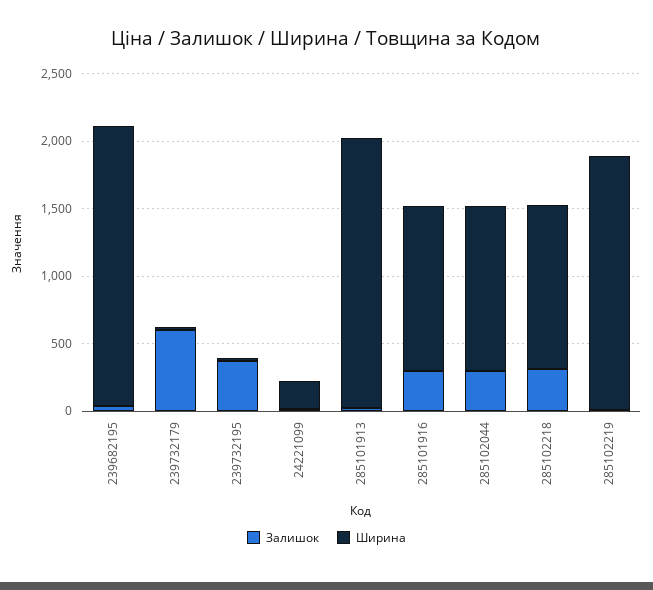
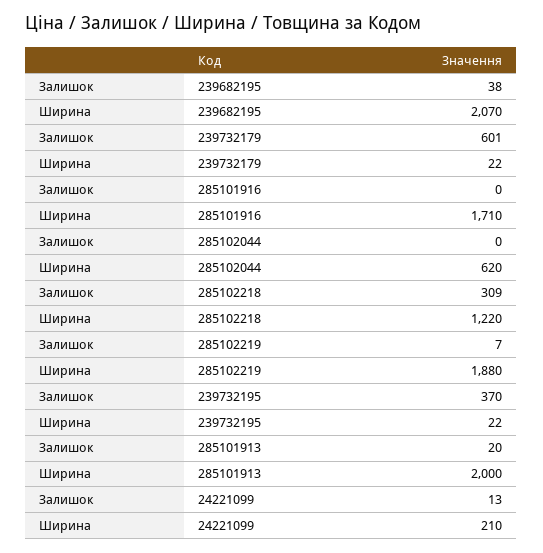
Залишок, 285101916: 300 -> 0
Ширина, 285101916: 1200 -> 1710
Залишок, 285102044: 300 -> 0
Ширина, 285102044: 1200 -> 620

